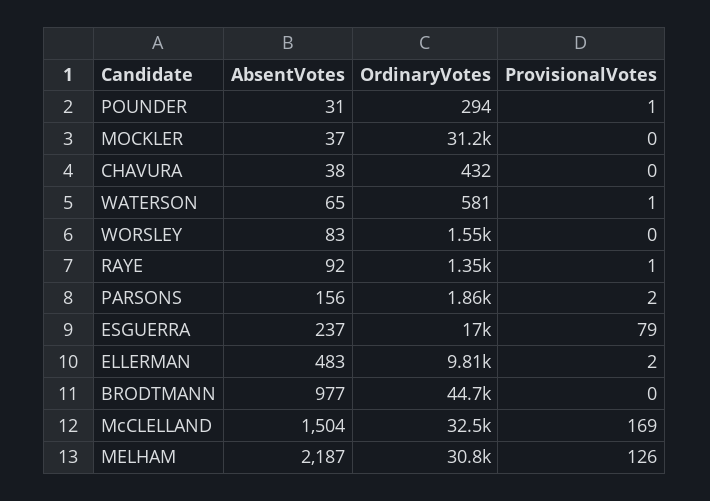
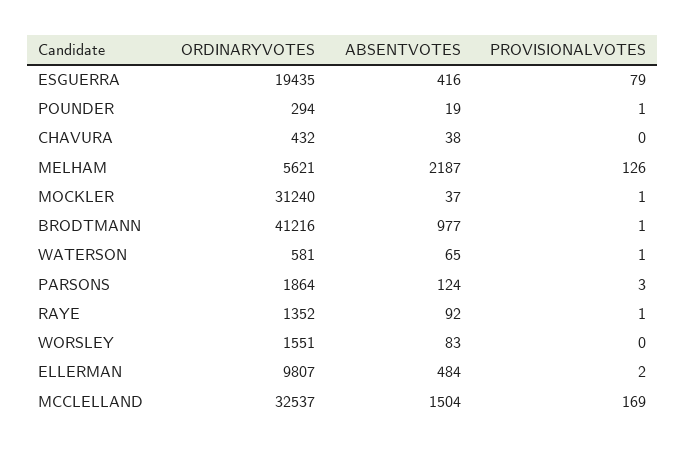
AbsentVotes, POUNDER: 31 -> 19
ProvisionalVotes, MOCKLER: 0 -> 1
AbsentVotes, PARSONS: 156 -> 124
ProvisionalVotes, PARSONS: 2 -> 3
AbsentVotes, ESGUERRA: 237 -> 416
OrdinaryVotes, ESGUERRA: 17000 -> 19435
AbsentVotes, ELLERMAN: 483 -> 484
OrdinaryVotes, BRODTMANN: 44700 -> 41216
ProvisionalVotes, BRODTMANN: 0 -> 1
OrdinaryVotes, MELHAM: 30800 -> 5621

